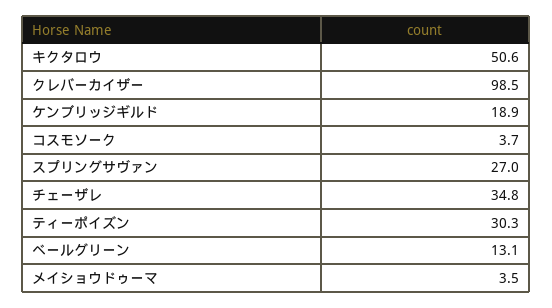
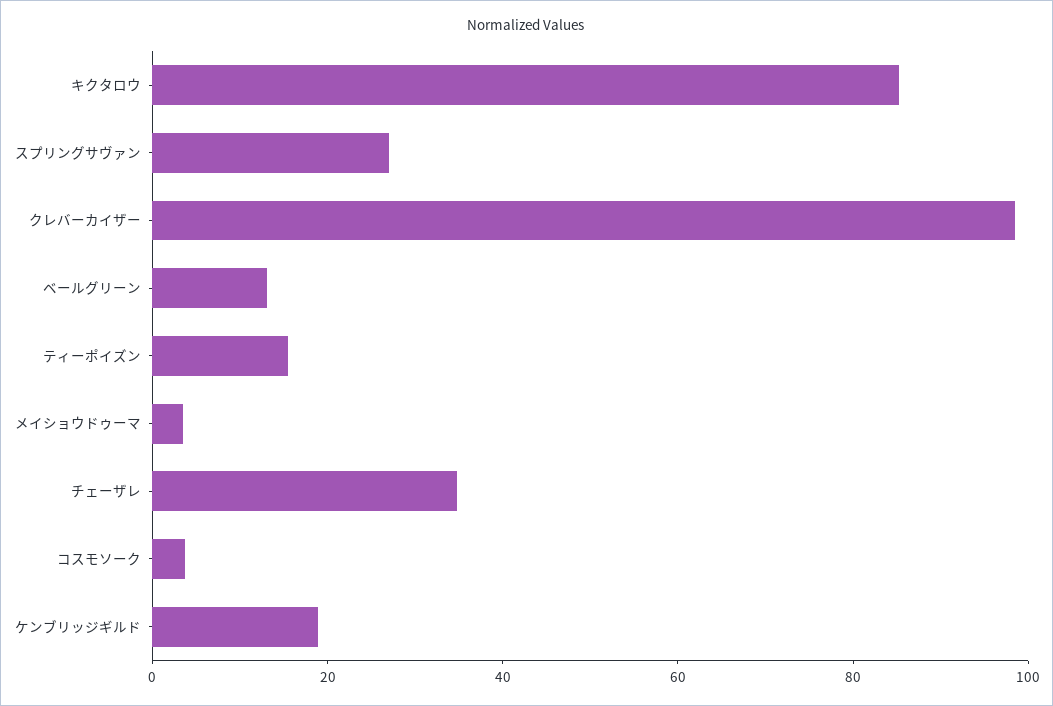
キクタロウ: 50.6 -> 85
ティーポイズン: 30.3 -> 15

